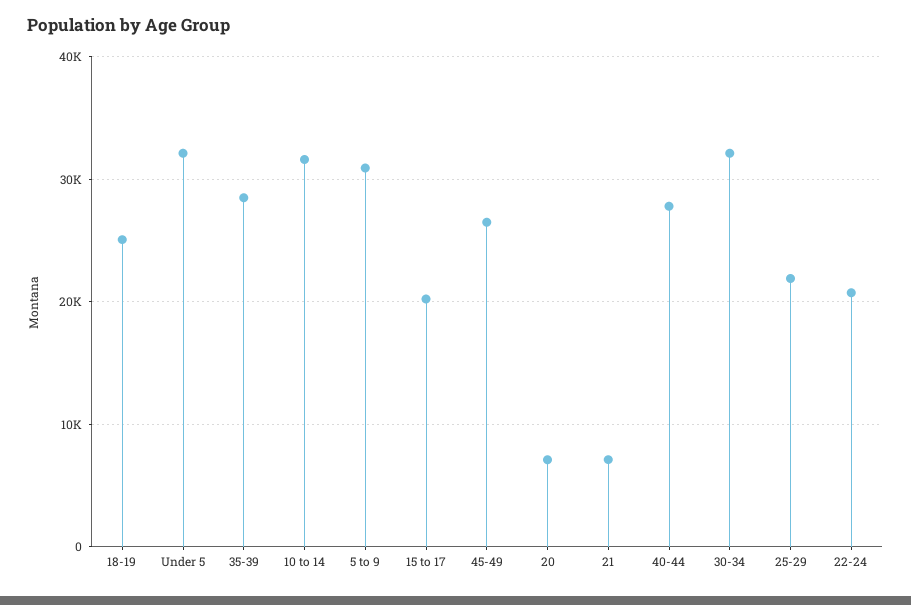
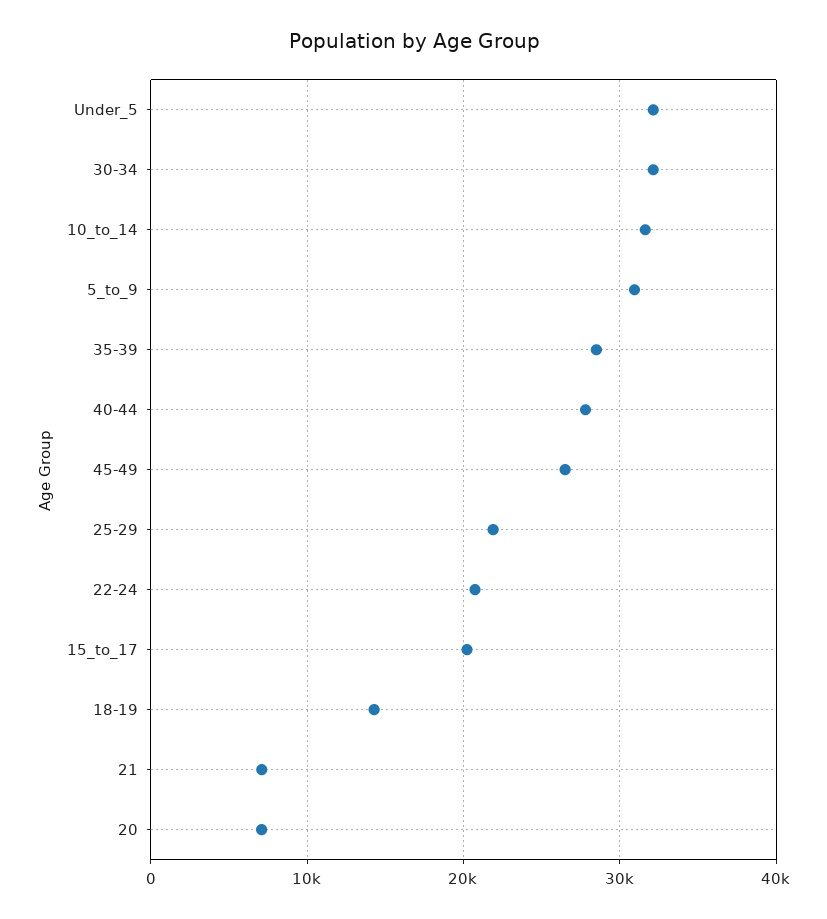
18-19: 25000 -> 14000

